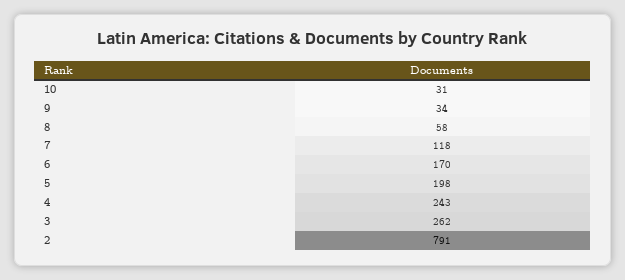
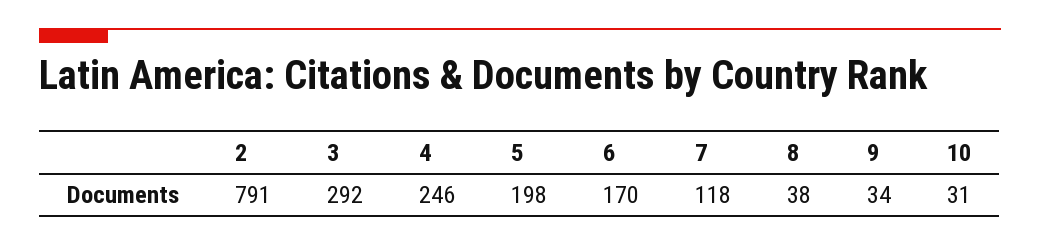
8: 58 -> 38
4: 243 -> 246
3: 262 -> 292

